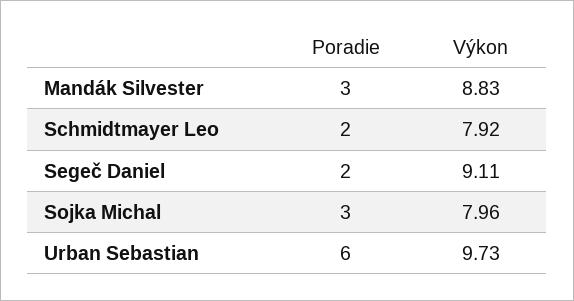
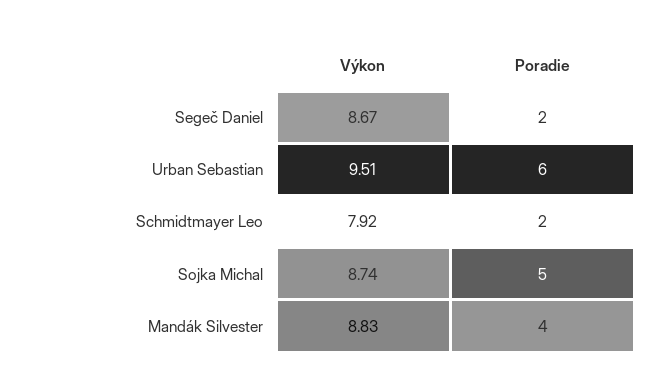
Poradie, Mandák Silvester: 3 -> 4
Výkon, Segeč Daniel: 9.11 -> 8.67
Poradie, Sojka Michal: 3 -> 5
Výkon, Sojka Michal: 7.96 -> 8.74
Výkon, Urban Sebastian: 9.73 -> 9.51

